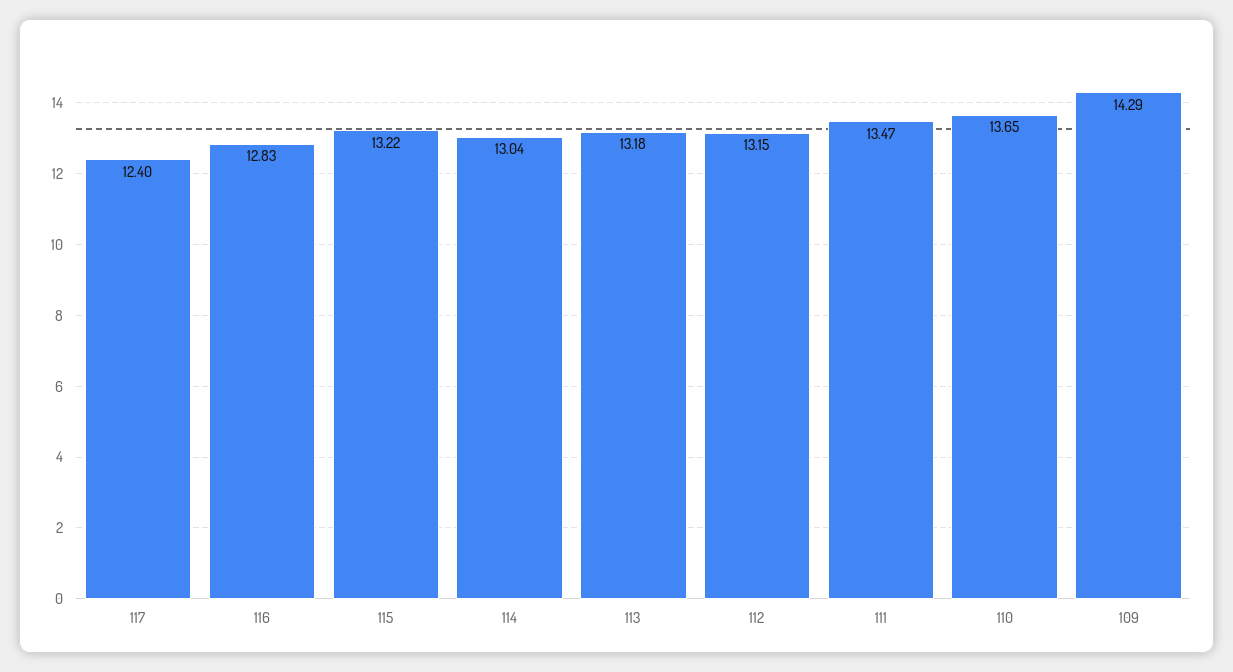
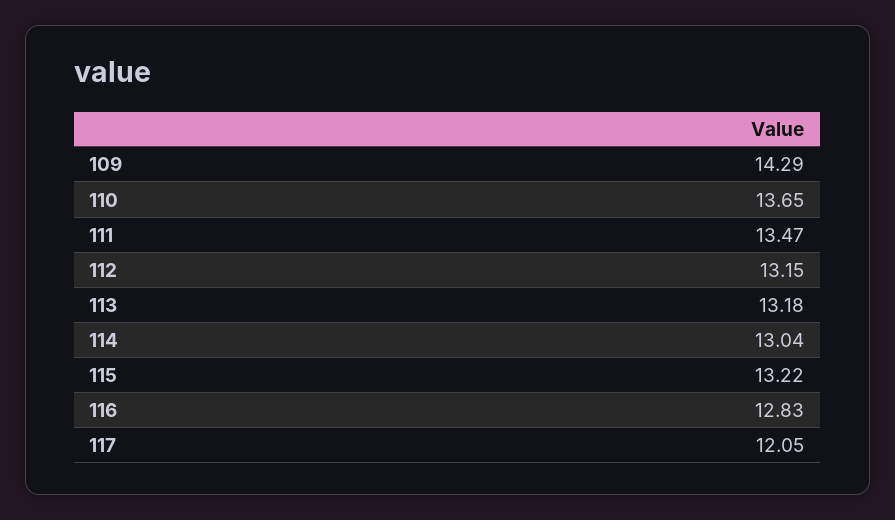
117: 12.4 -> 12.05

